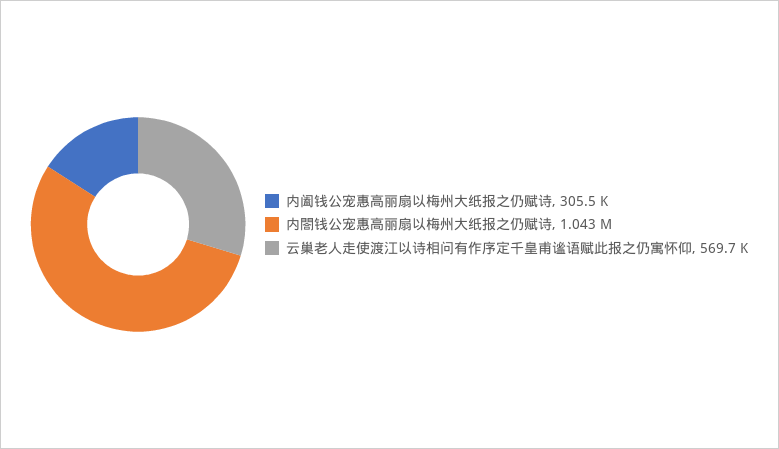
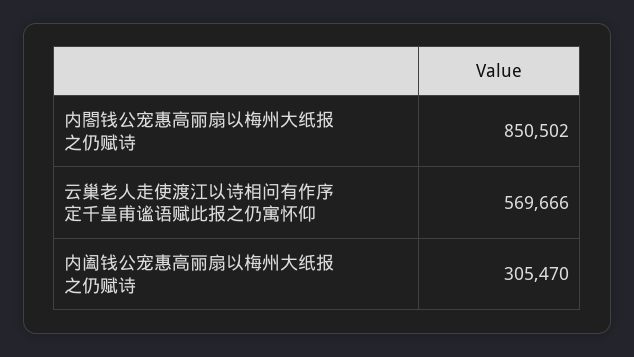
内閤钱公宠惠高丽扇以梅州大纸报之仍赋诗: 1043000 -> 850502

